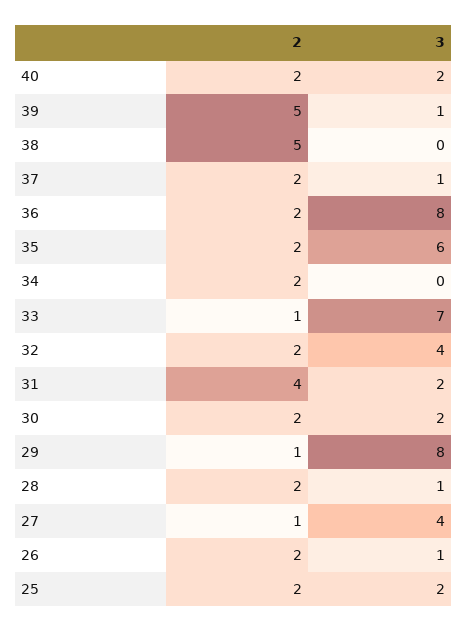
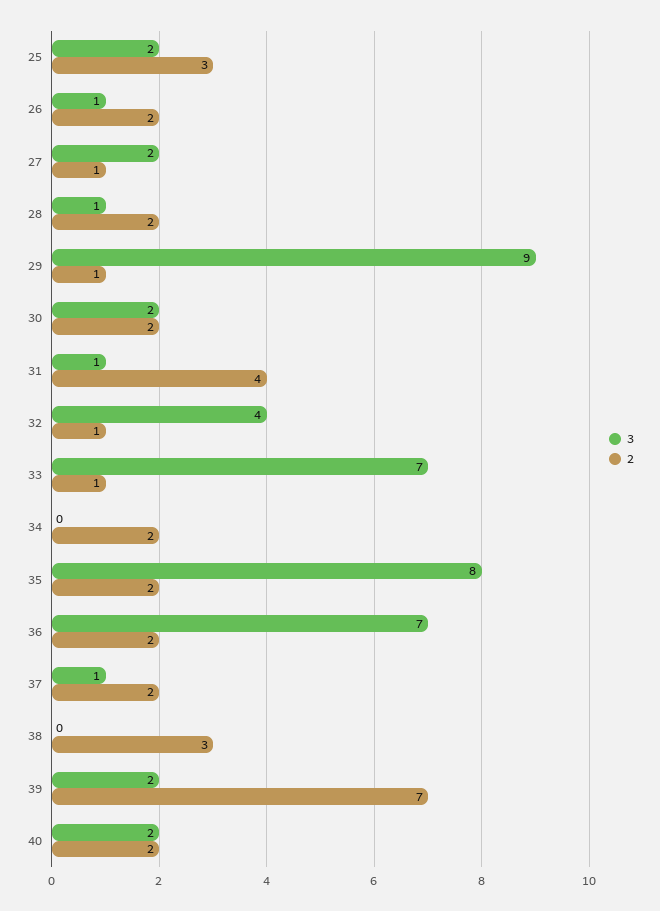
2, 39: 5 -> 7
3, 39: 1 -> 2
2, 38: 5 -> 3
3, 36: 8 -> 7
3, 35: 6 -> 8
2, 32: 2 -> 1
3, 31: 2 -> 1
3, 29: 8 -> 9
3, 27: 4 -> 2
2, 25: 2 -> 3

